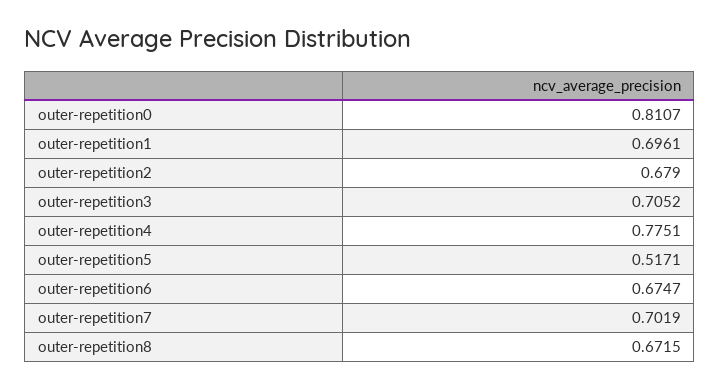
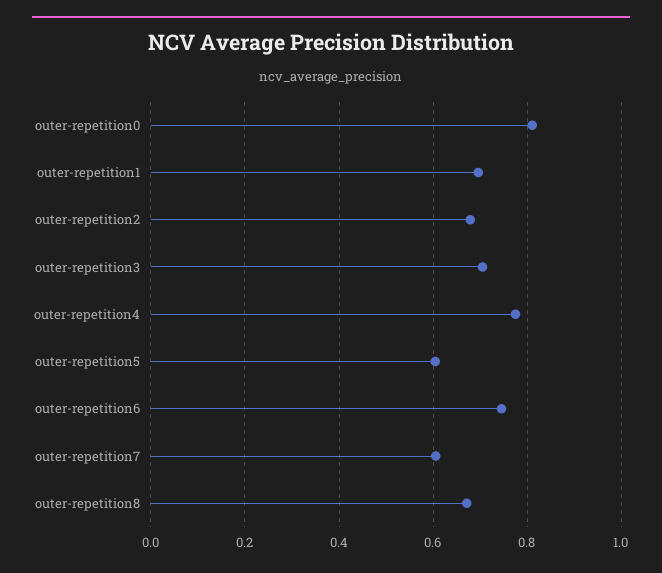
outer-repetition5: 0.5171 -> 0.6
outer-repetition6: 0.6747 -> 0.74
outer-repetition7: 0.7019 -> 0.6

